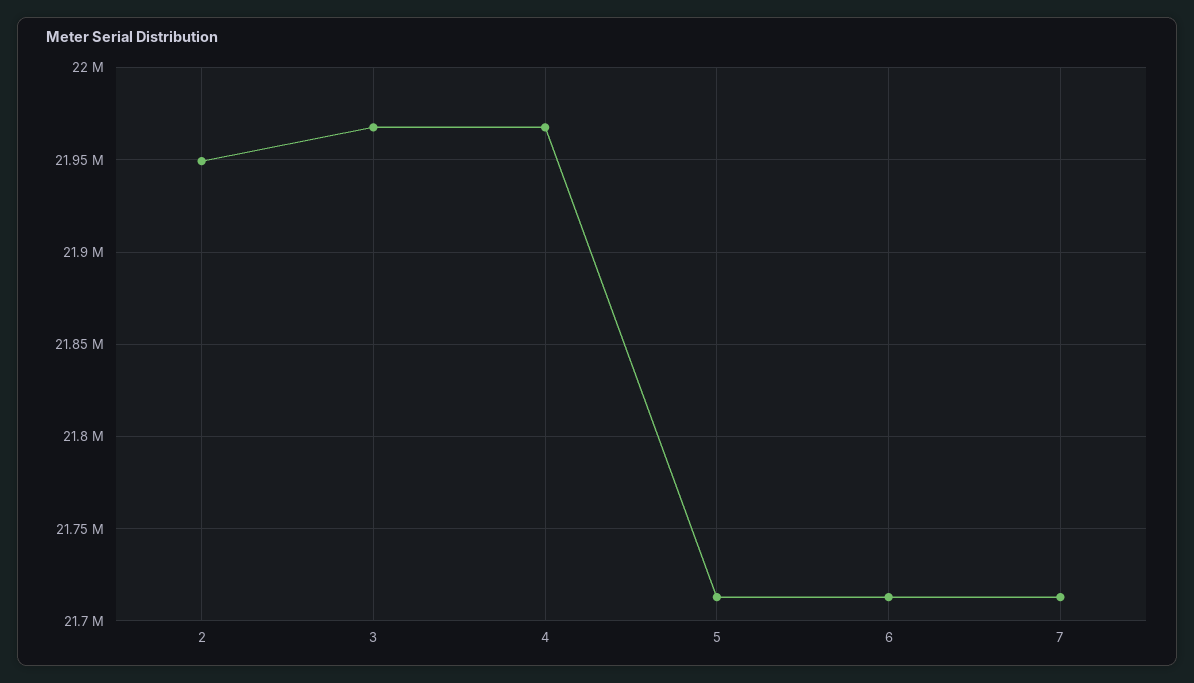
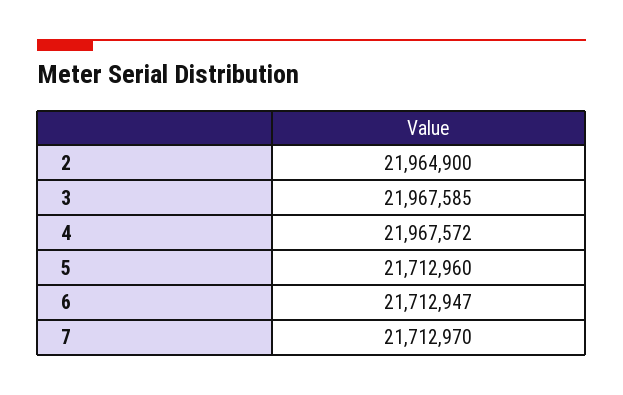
2: 21950000 -> 21964900

